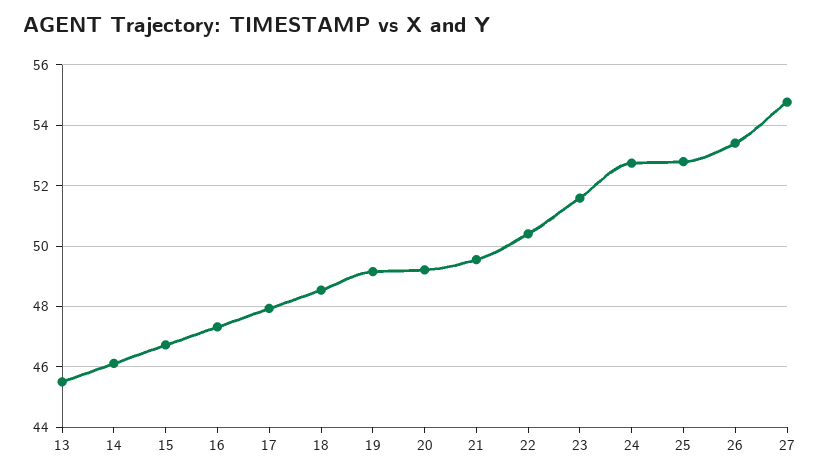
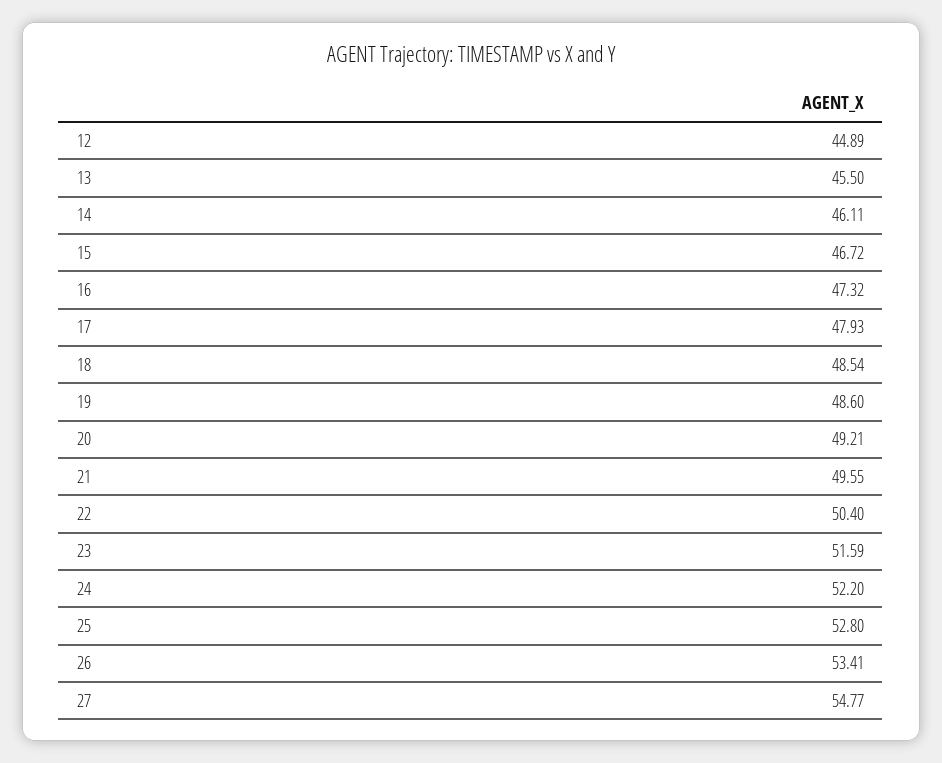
19: 49.2 -> 48.6
24: 52.8 -> 52.2
12: none -> 44.89

